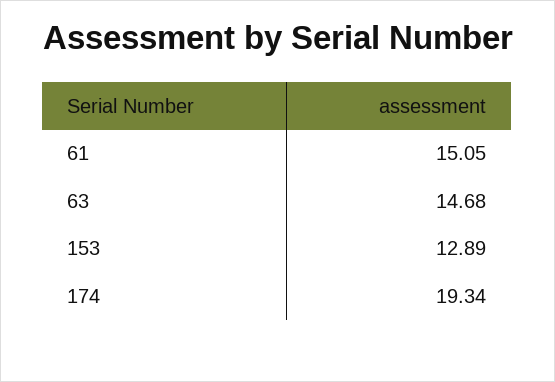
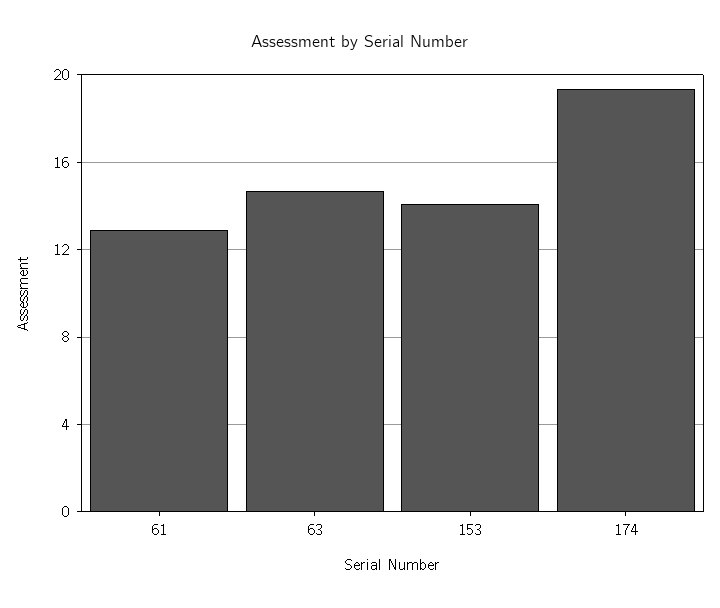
61: 15.05 -> 13
153: 12.89 -> 14

